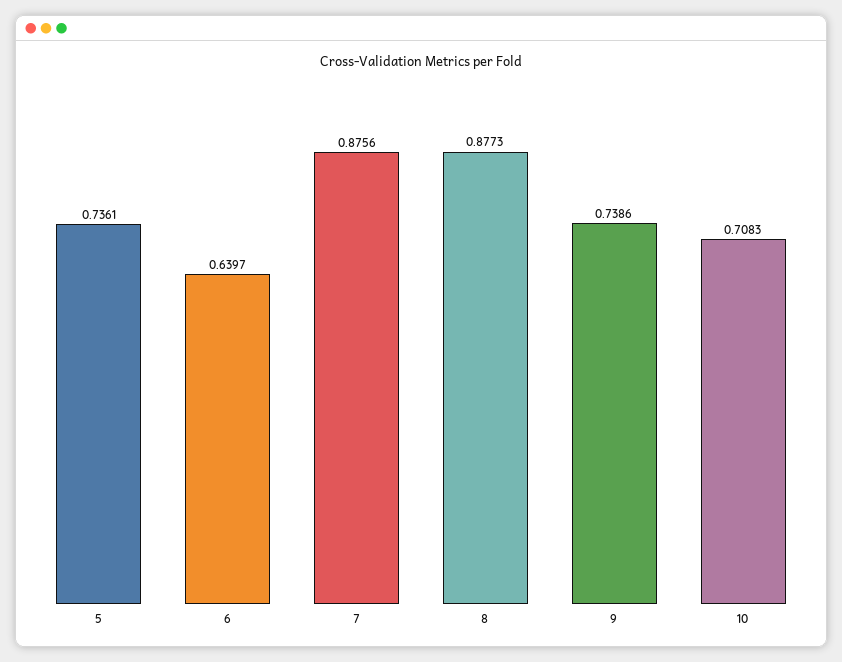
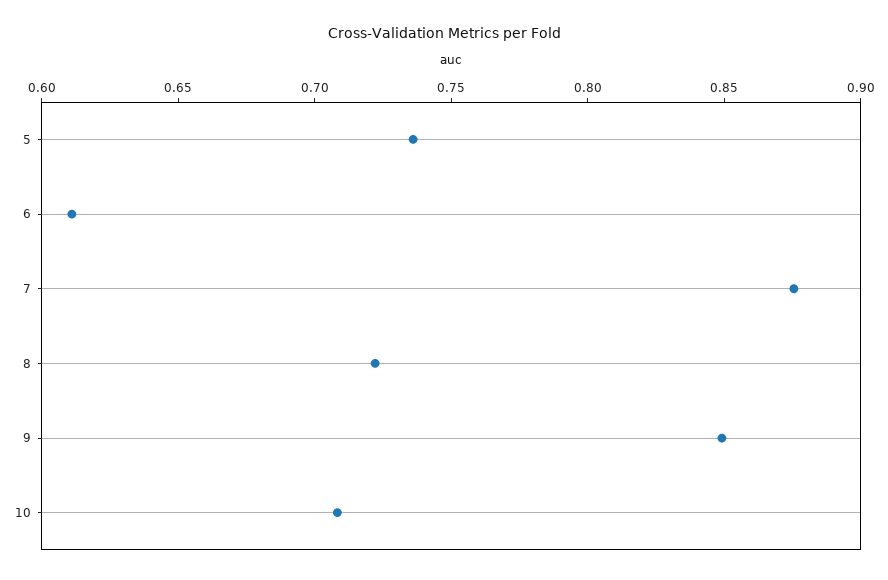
6: 0.6397 -> 0.61
8: 0.8773 -> 0.72
9: 0.7386 -> 0.85

